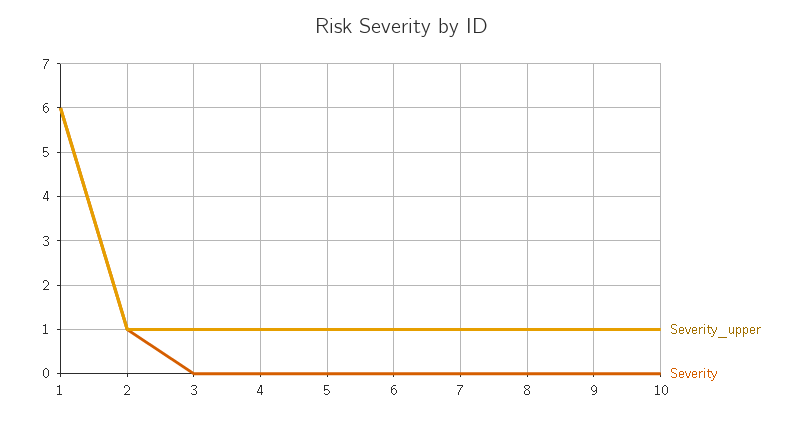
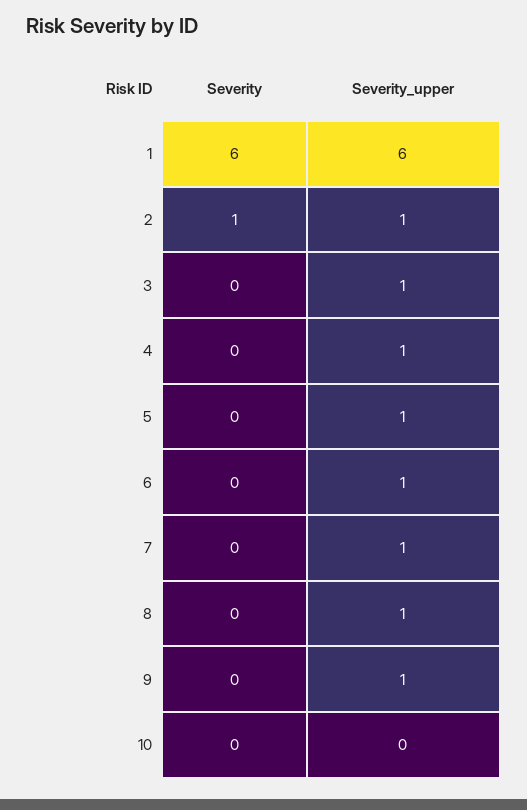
Severity_upper, 10: 1 -> 0

